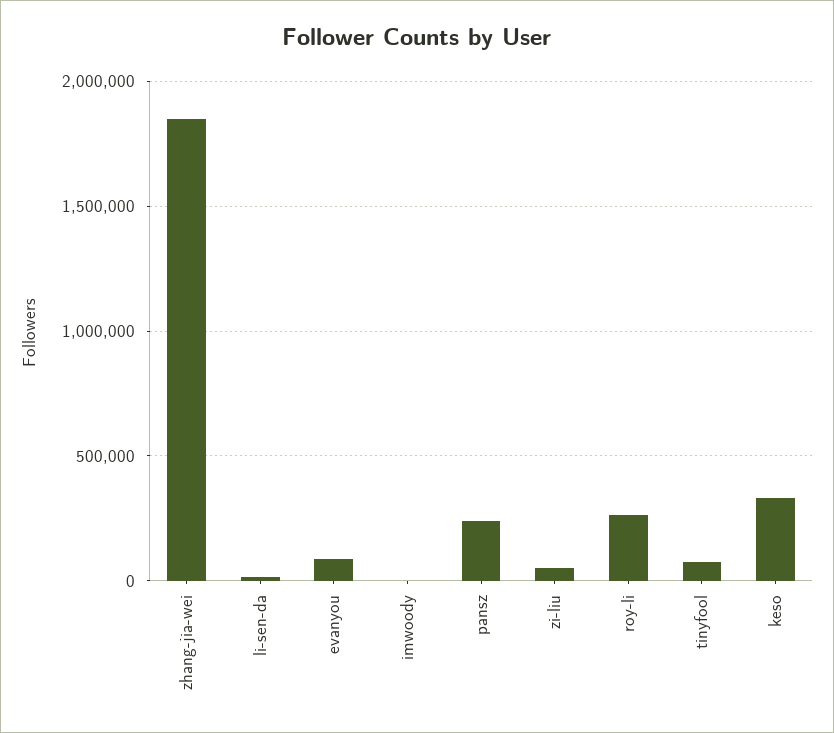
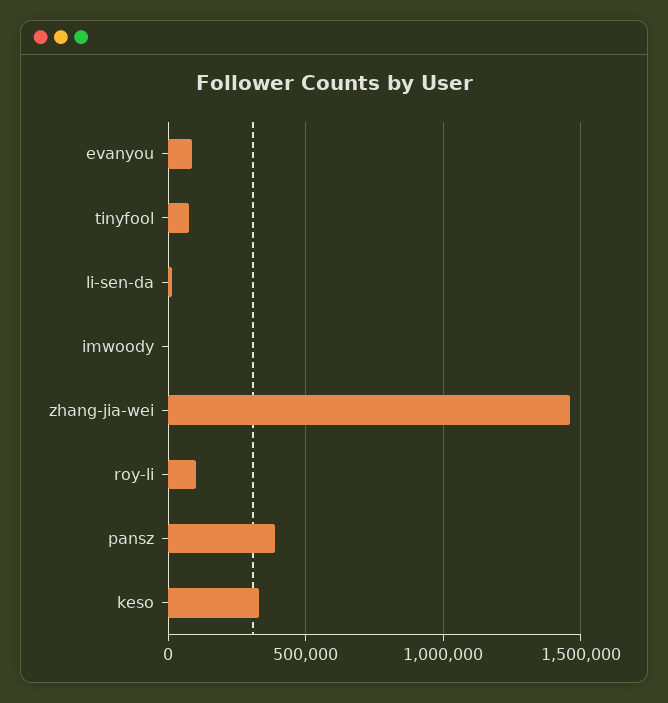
zhang-jia-wei: 1850000 -> 1450000
pansz: 250000 -> 400000
zi-liu: 50000 -> none
roy-li: 250000 -> 100000

